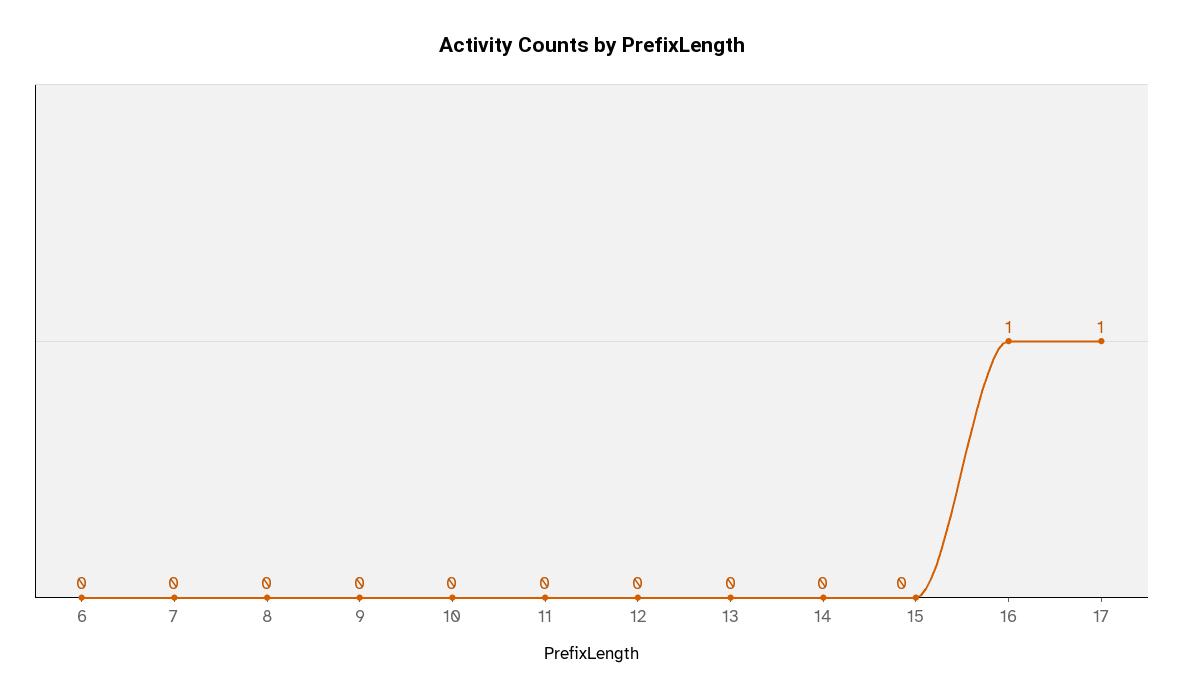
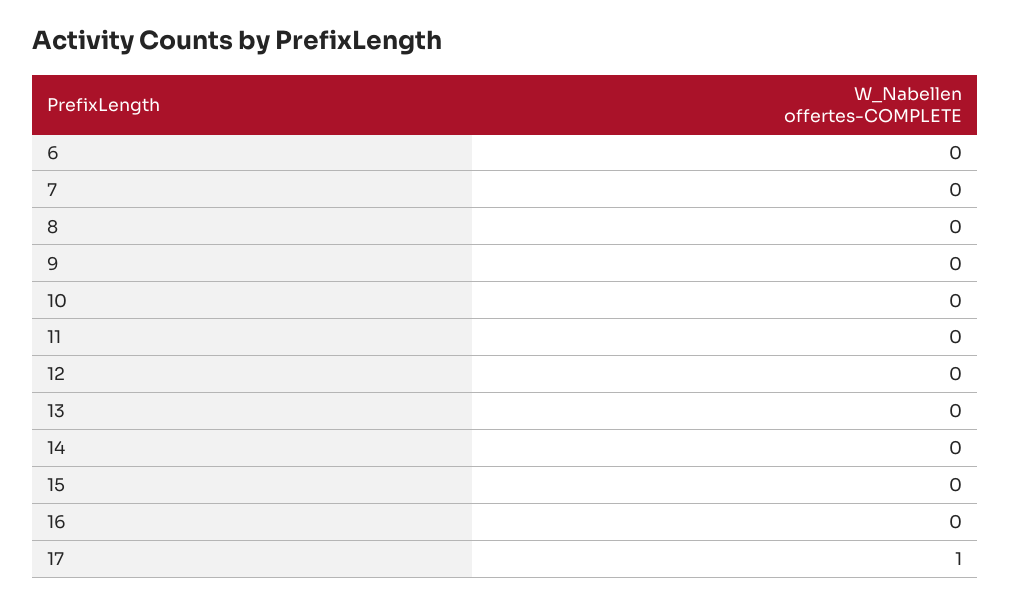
16: 1 -> 0

